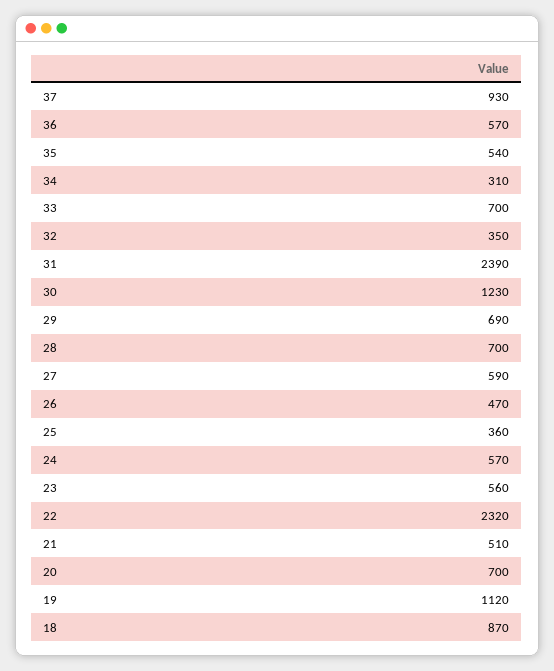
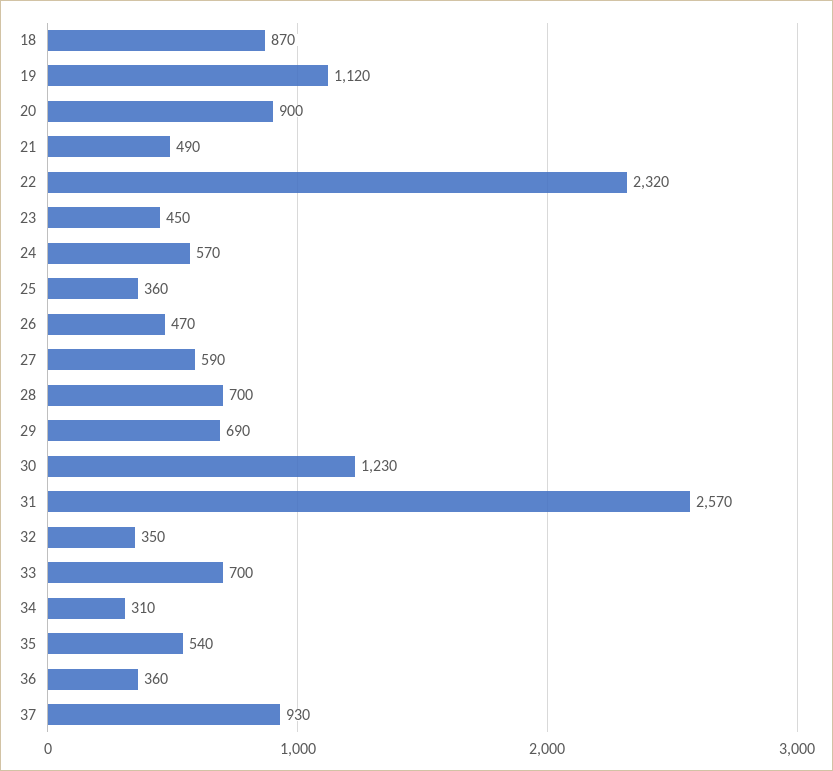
36: 570 -> 360
31: 2390 -> 2570
23: 560 -> 450
21: 510 -> 490
20: 700 -> 900

